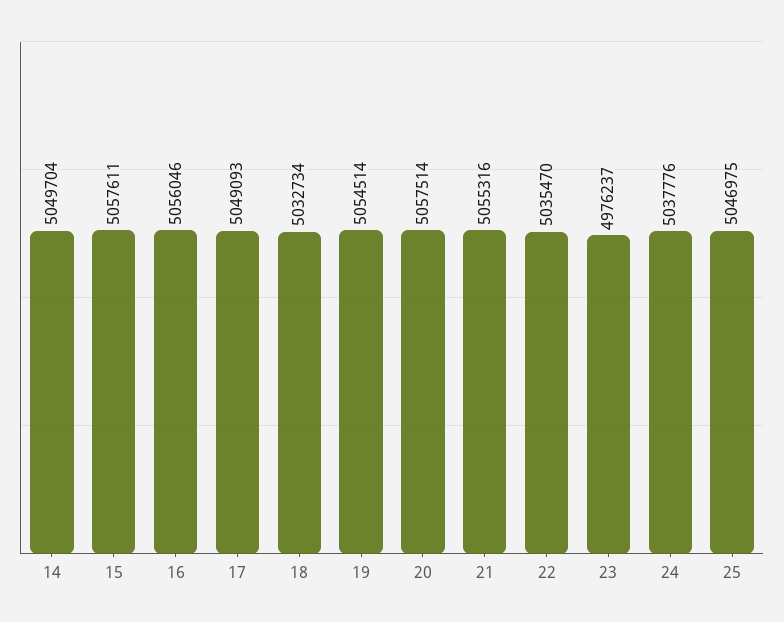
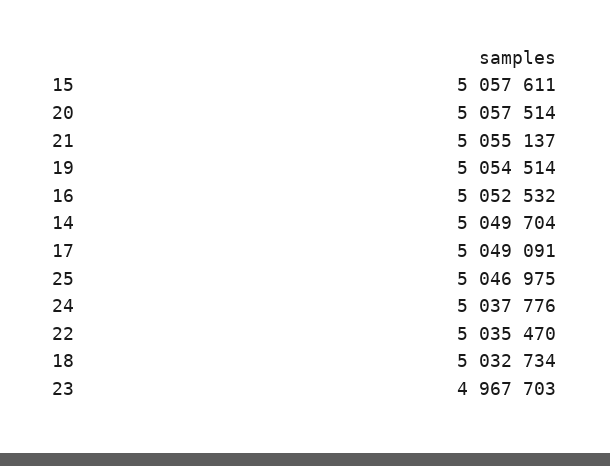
16: 5056046 -> 5052532
17: 5049093 -> 5049091
21: 5055316 -> 5055137
23: 4976237 -> 4967703

